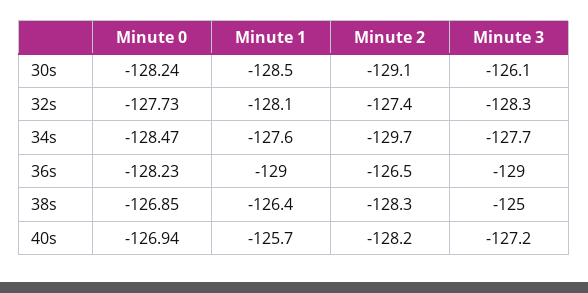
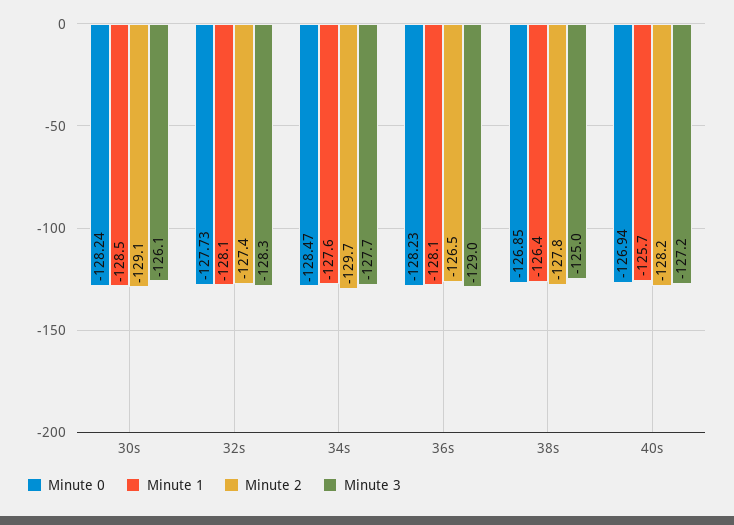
Minute 1, 36s: -129 -> -128.1
Minute 2, 38s: -128.3 -> -127.8

